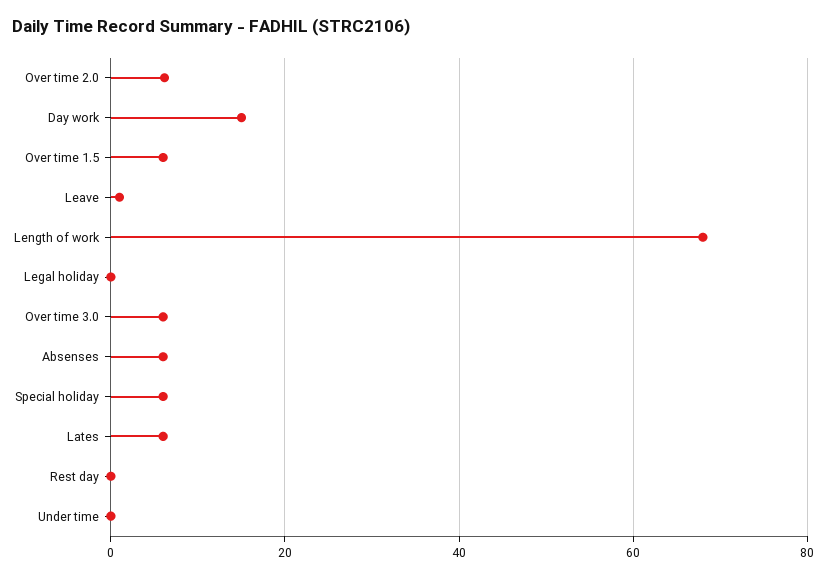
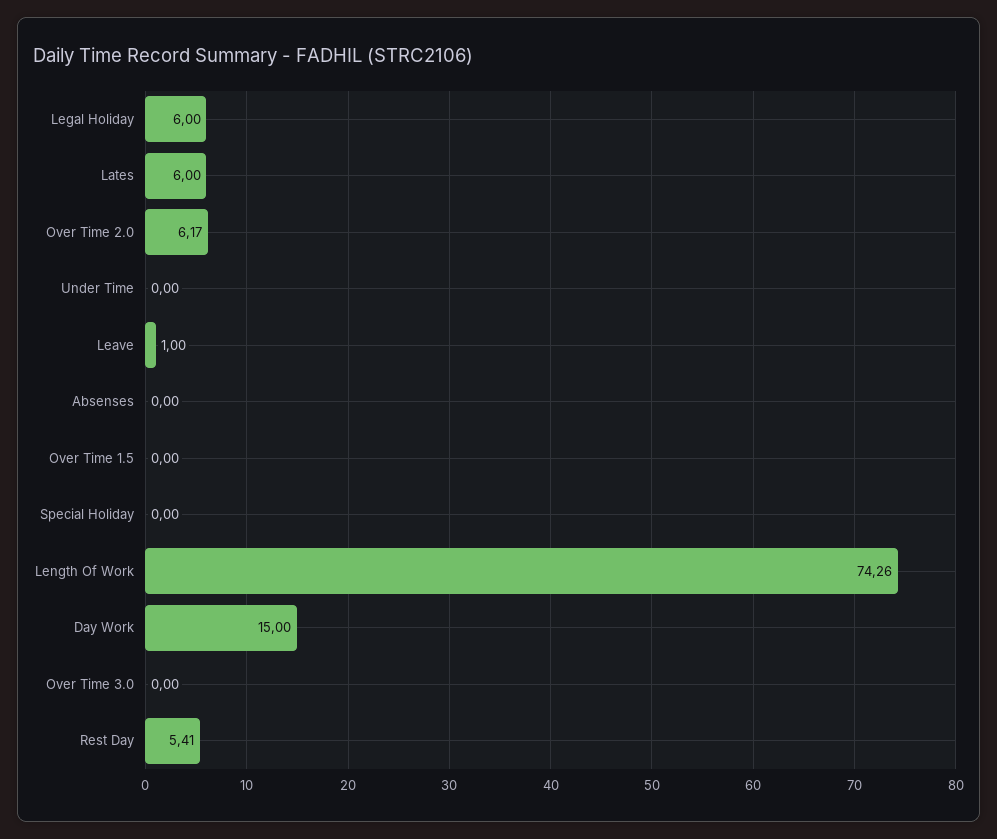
Over time 1.5: 6 -> 0
Length of work: 68 -> 74.26
Legal holiday: 0 -> 6
Over time 3.0: 6 -> 0
Absenses: 6 -> 0
Special holiday: 6 -> 0
Rest day: 0 -> 5.41

